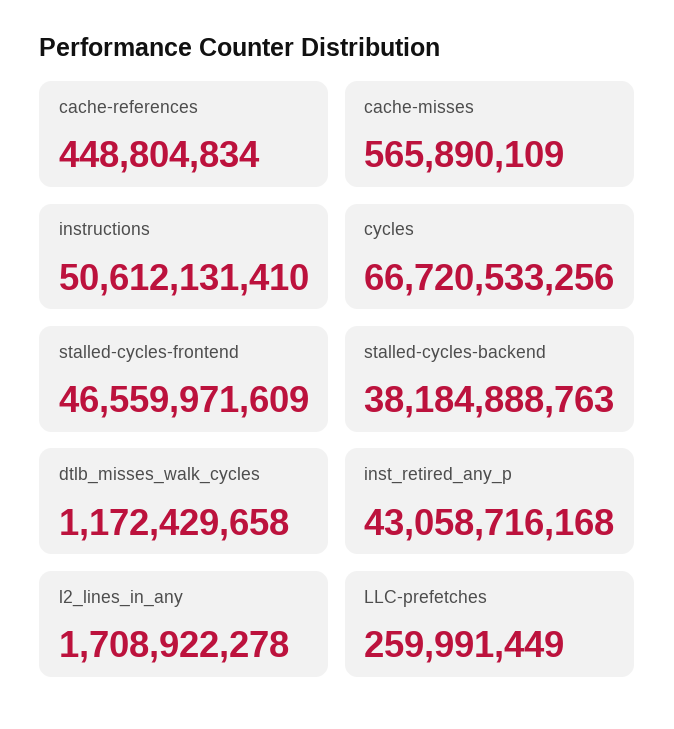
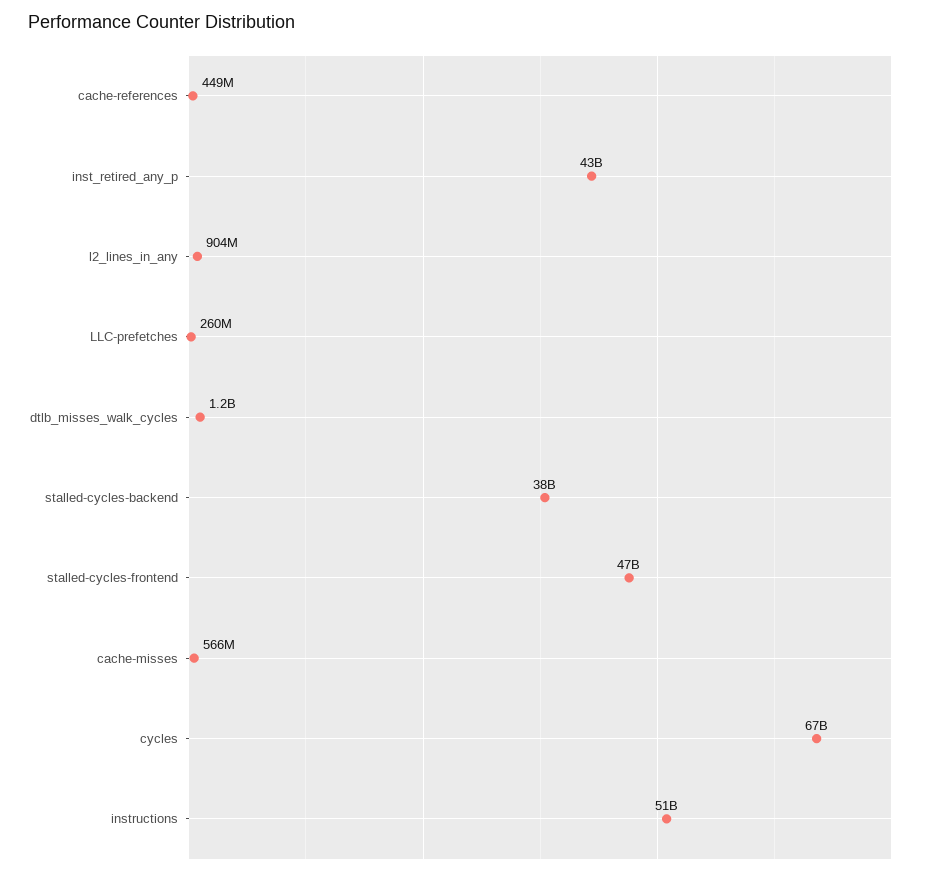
l2_lines_in_any: 1708922278 -> 904000000

